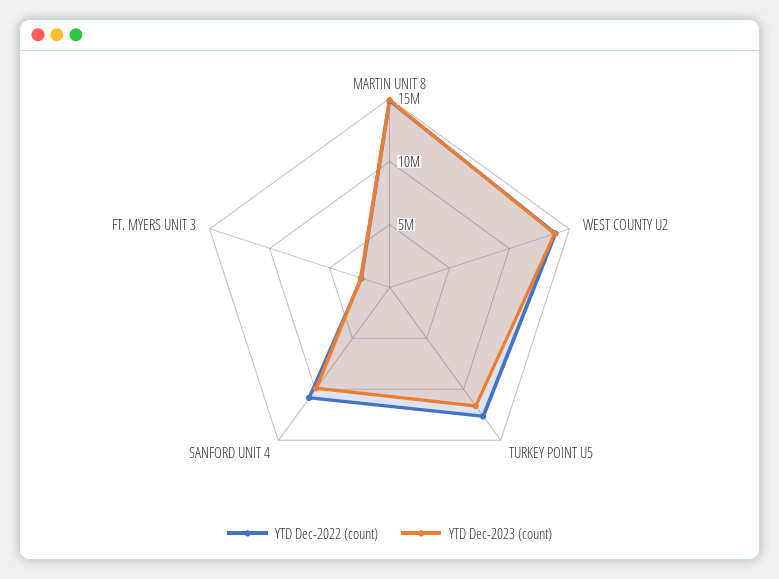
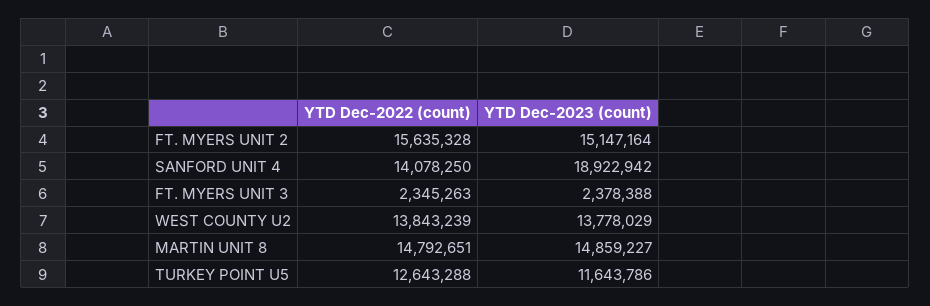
YTD Dec-2022 (count), SANFORD UNIT 4: 11000000 -> 14078250
YTD Dec-2023 (count), SANFORD UNIT 4: 10000000 -> 18922942
YTD Dec-2022 (count), FT. MYERS UNIT 2: none -> 15635328
YTD Dec-2023 (count), FT. MYERS UNIT 2: none -> 15147164

